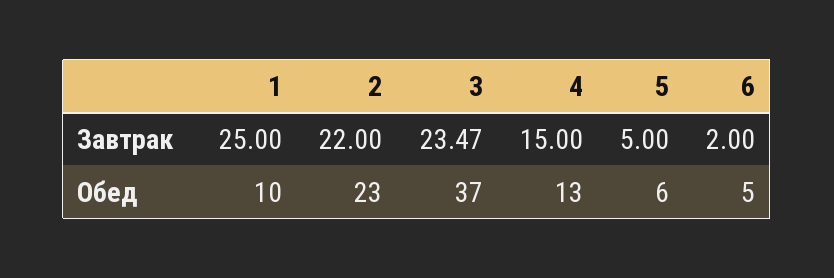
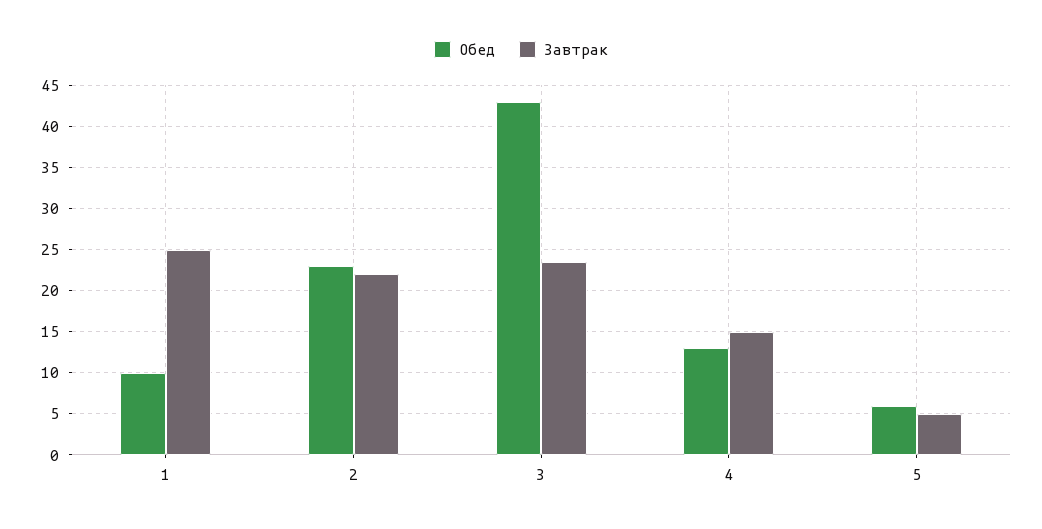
Завтрак, 6: 2 -> none
Обед, 3: 37 -> 43
Обед, 6: 5 -> none

